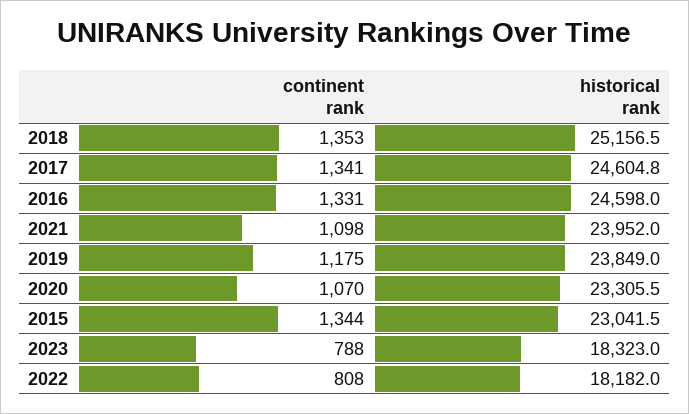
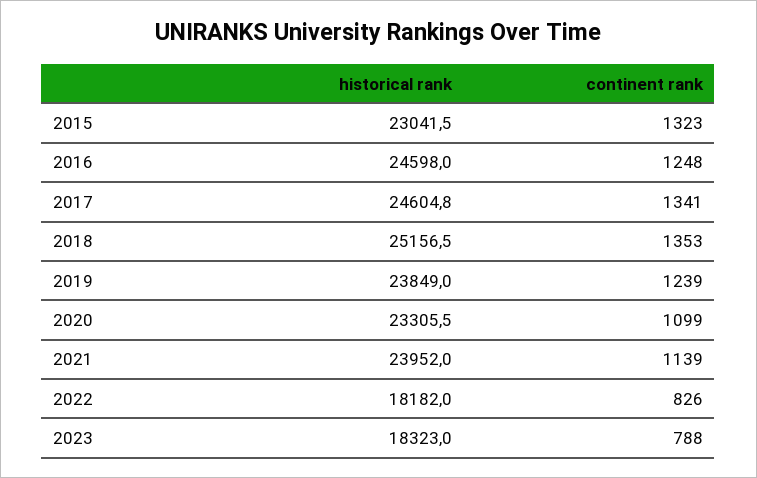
continent rank, 2016: 1331 -> 1248
continent rank, 2021: 1098 -> 1139
continent rank, 2019: 1175 -> 1239
continent rank, 2020: 1070 -> 1099
continent rank, 2015: 1344 -> 1323
continent rank, 2022: 808 -> 826

